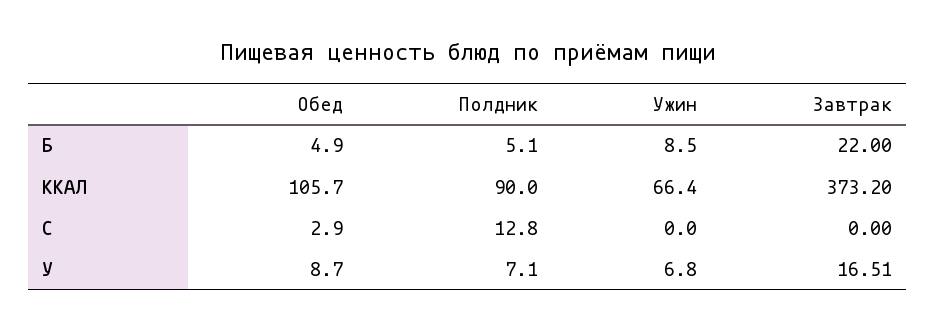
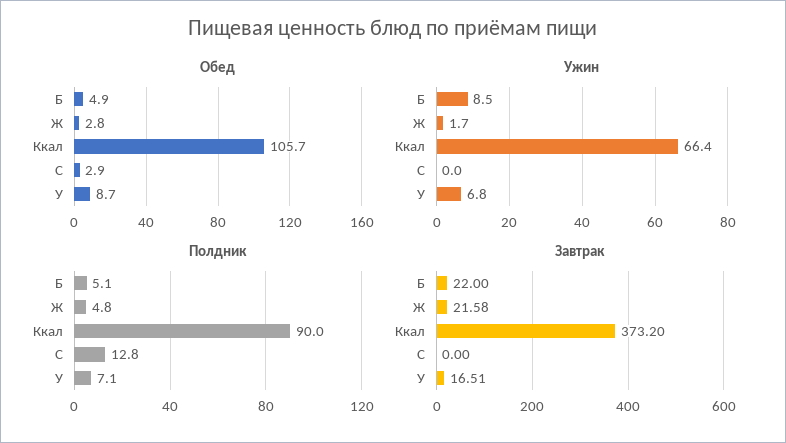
Обед, Ж: none -> 2.8
Ужин, Ж: none -> 1.7
Полдник, Ж: none -> 4.8
Завтрак, Ж: none -> 21.58

